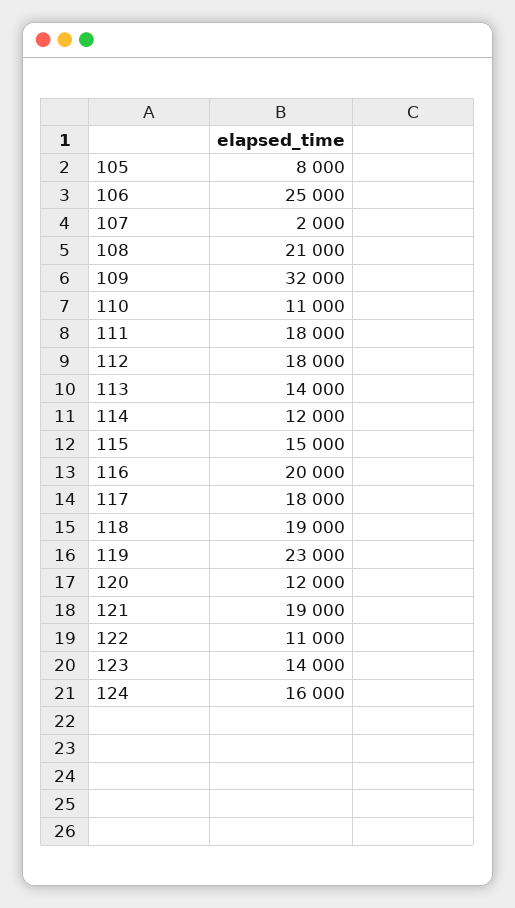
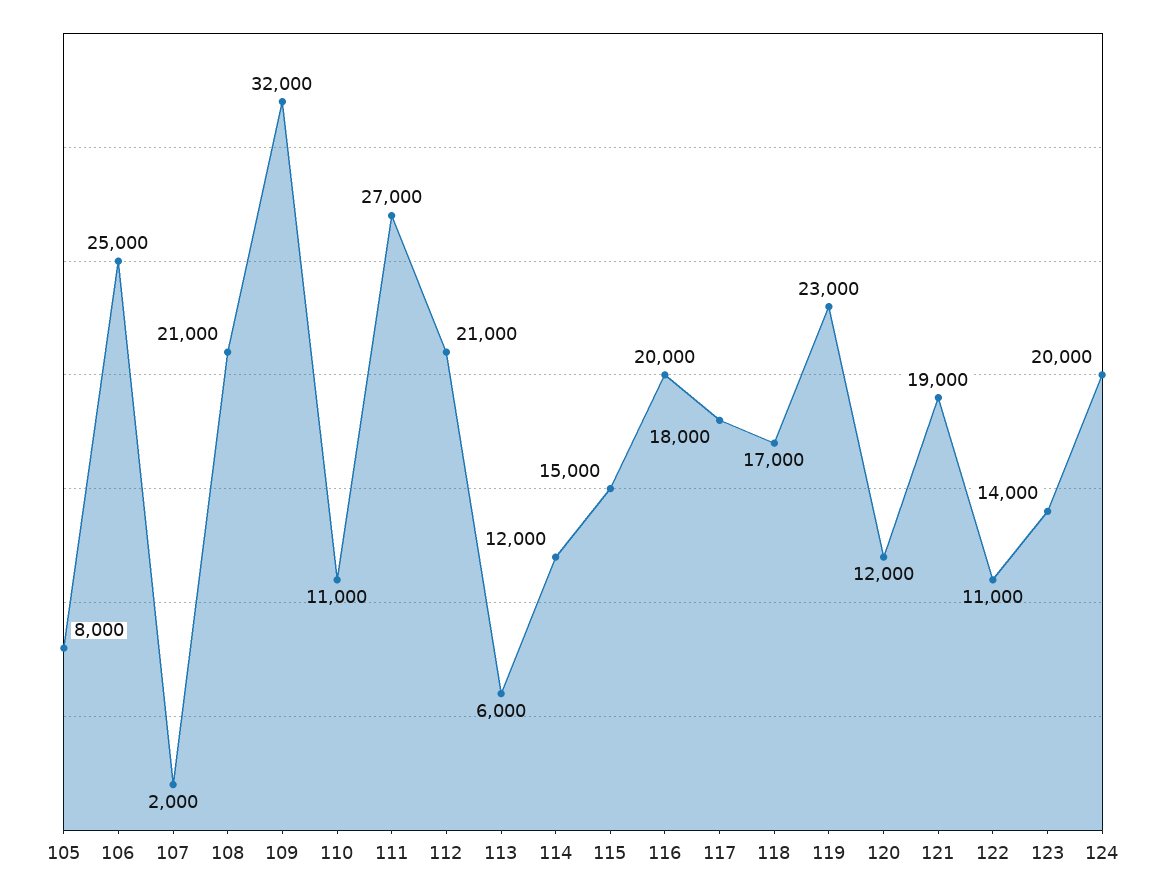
111: 18000 -> 27000
112: 18000 -> 21000
113: 14000 -> 6000
118: 19000 -> 17000
124: 16000 -> 20000

